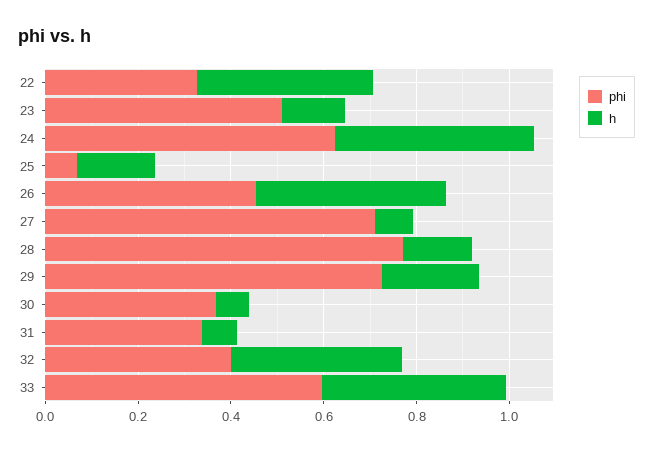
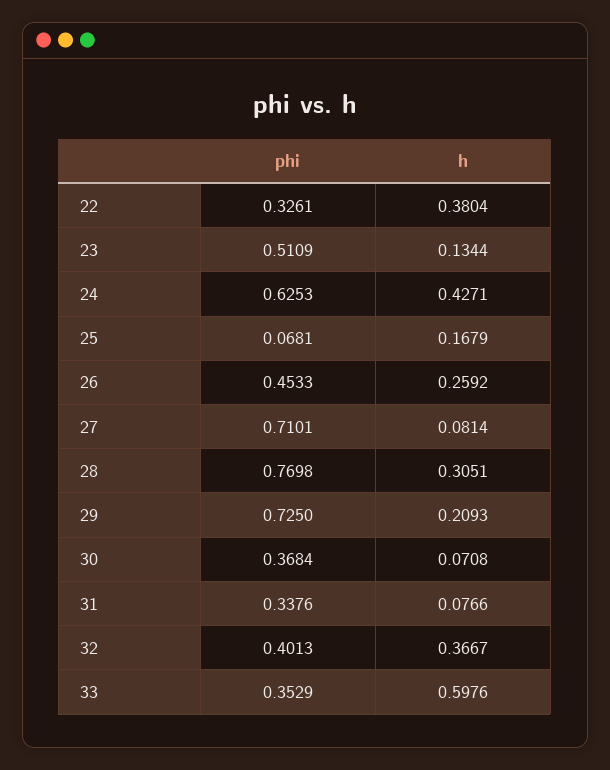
h, 26: 0.4 -> 0.2592
h, 28: 0.15 -> 0.3051
phi, 33: 0.6 -> 0.3529
h, 33: 0.4 -> 0.5976

